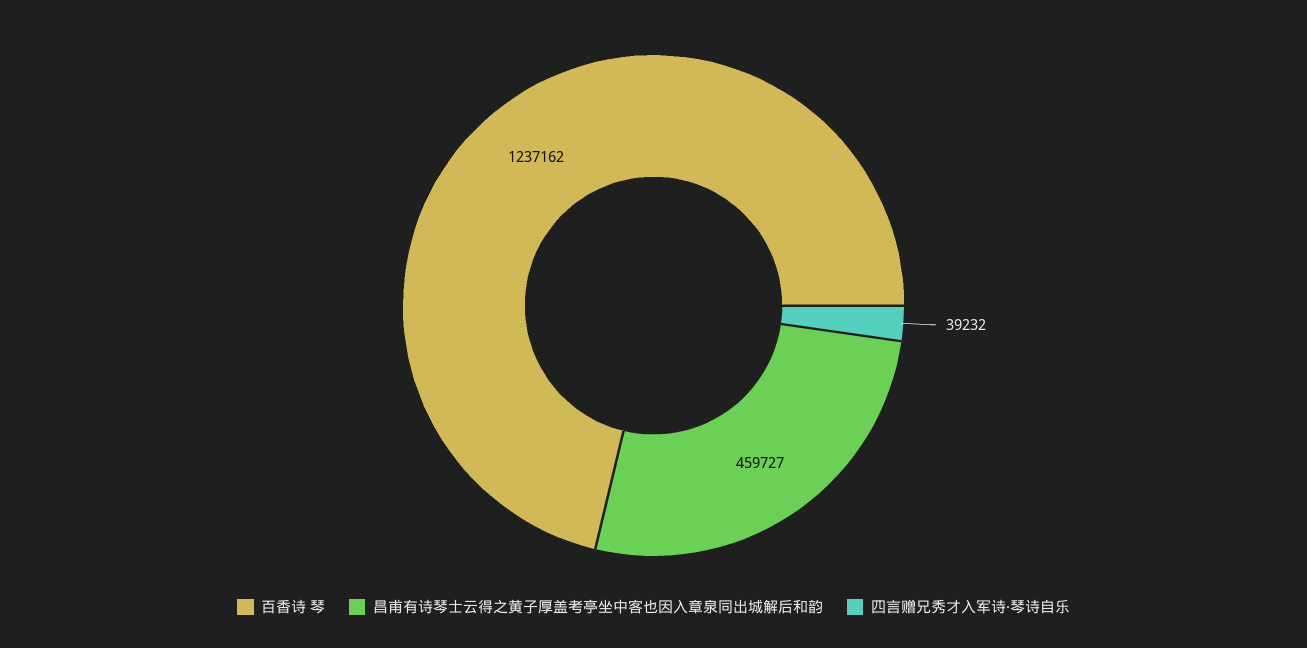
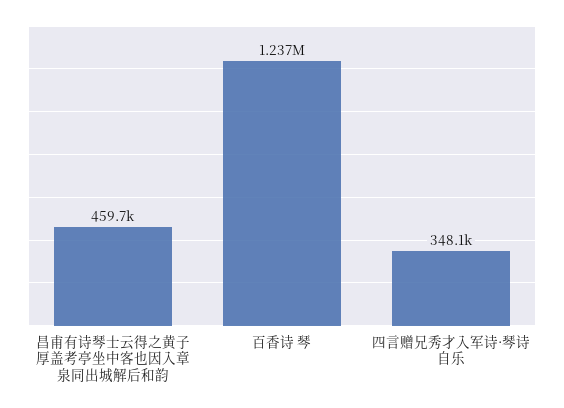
四言赠兄秀才入军诗·琴诗自乐: 39232 -> 348100

